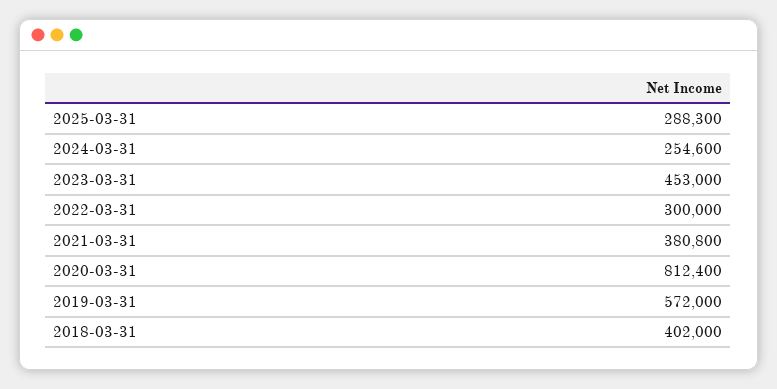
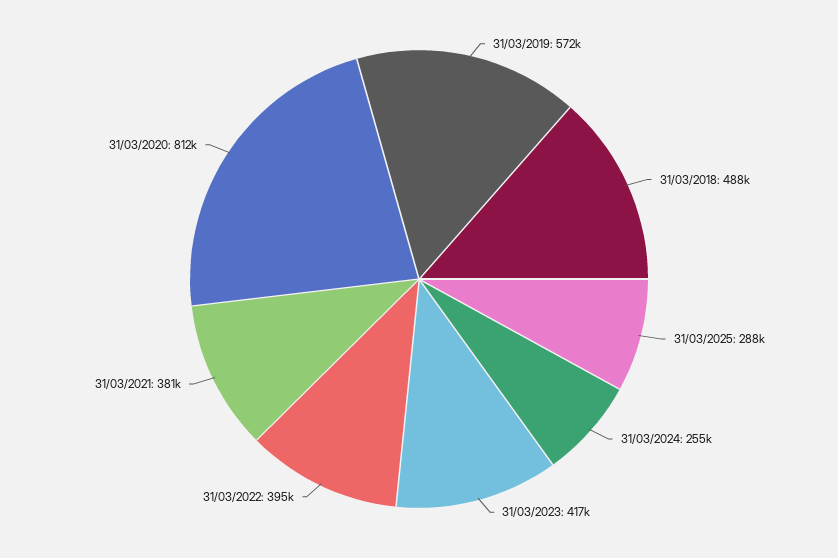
2023-03-31: 453000 -> 417000
2022-03-31: 300000 -> 395000
2018-03-31: 402000 -> 488000

